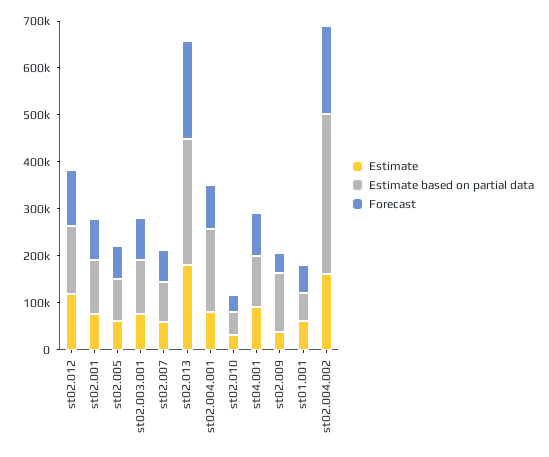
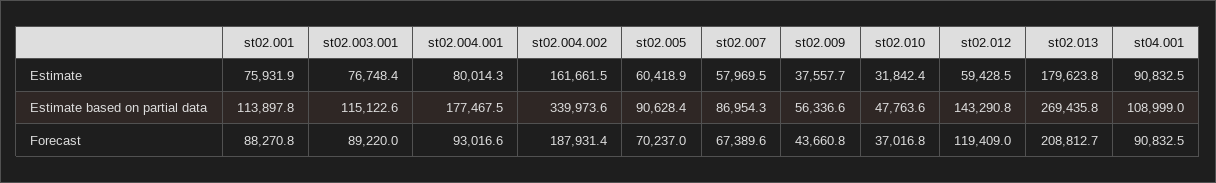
Estimate, st02.012: 120000 -> 59428.5
Estimate based on partial data, st02.009: 120000 -> 56336.6
Estimate, st01.001: 60000 -> none
Estimate based on partial data, st01.001: 60000 -> none
Forecast, st01.001: 60000 -> none

